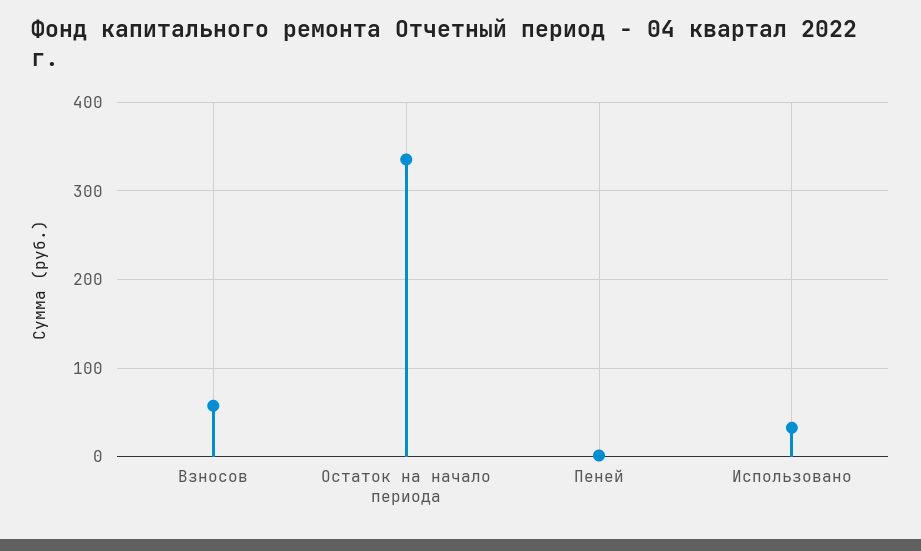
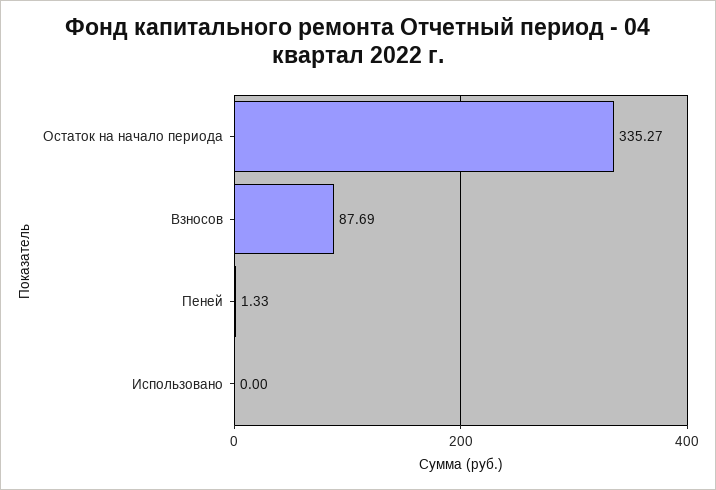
Взносов: 60 -> 87.69
Использовано: 30 -> 0

